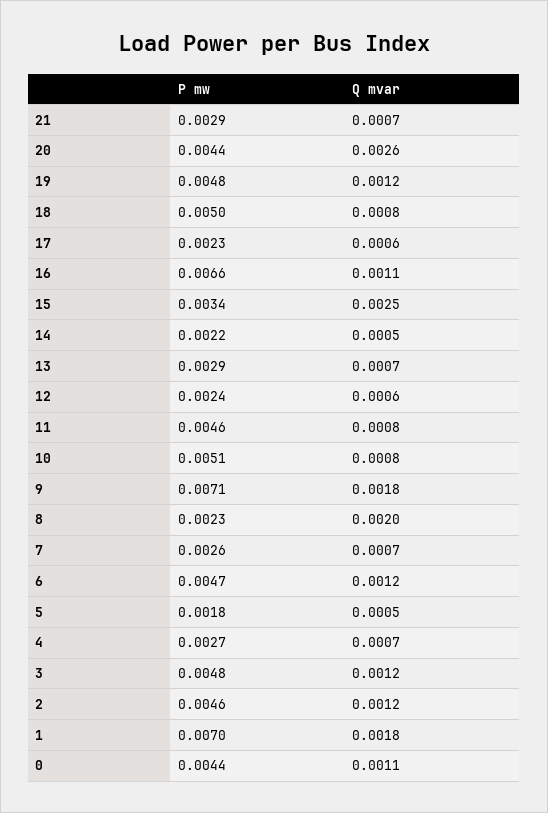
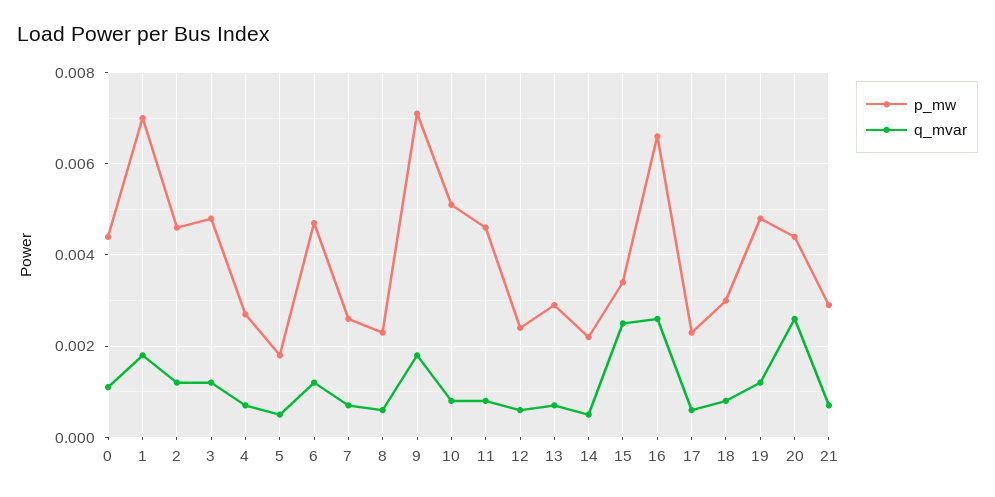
P mw, 18: 0.005 -> 0.003
Q mvar, 16: 0.0011 -> 0.0025
Q mvar, 8: 0.002 -> 0.0005

